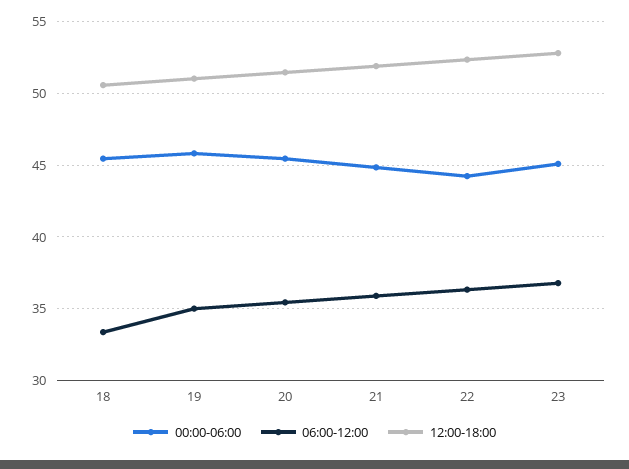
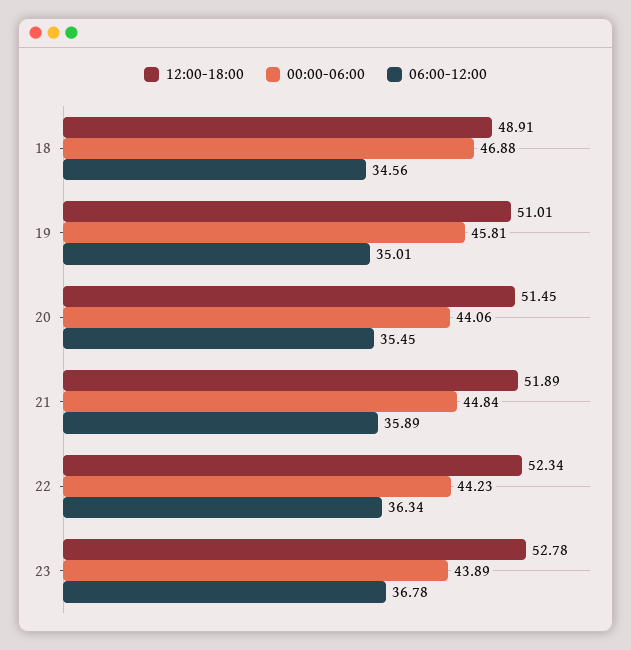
00:00-06:00, 18: 45.5 -> 46.88
06:00-12:00, 18: 33.5 -> 34.56
12:00-18:00, 18: 50.5 -> 48.91
00:00-06:00, 20: 45.5 -> 44.06
00:00-06:00, 23: 45 -> 43.89

